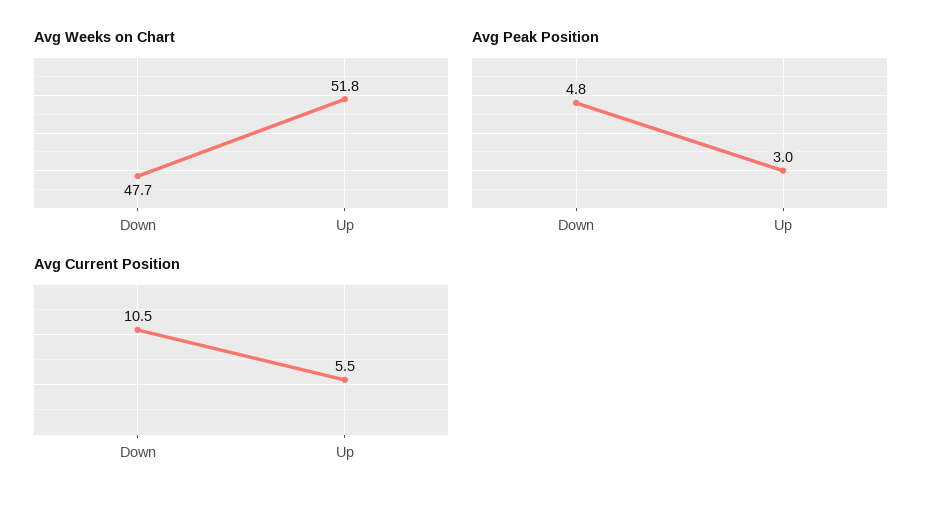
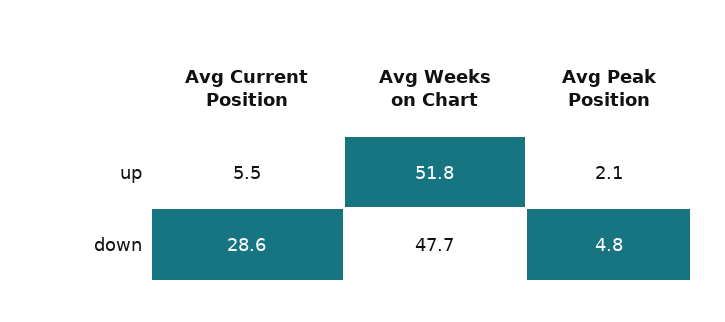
Avg Peak Position, Up: 3 -> 2.1
Avg Current Position, Down: 10.5 -> 28.6

